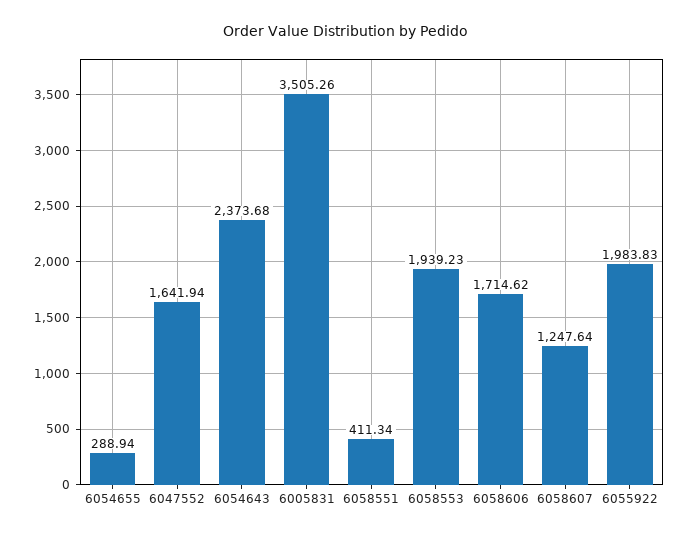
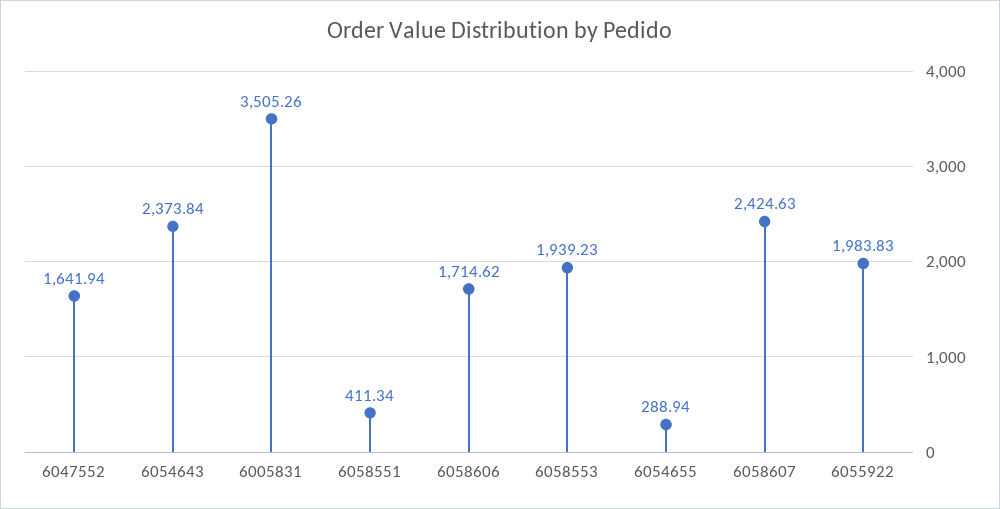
6054643: 2373.68 -> 2373.84
6058607: 1247.64 -> 2424.63

